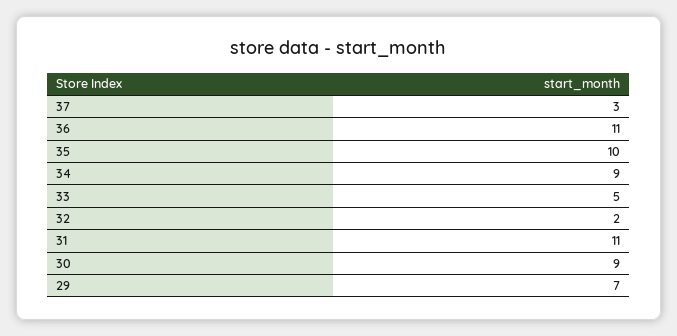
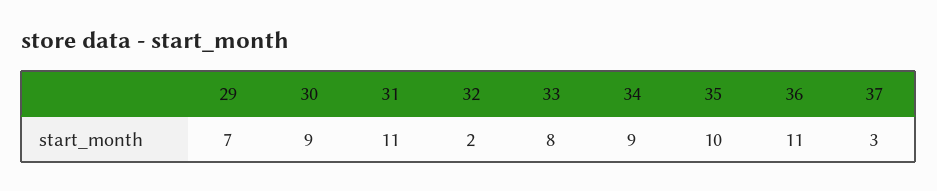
33: 5 -> 8

